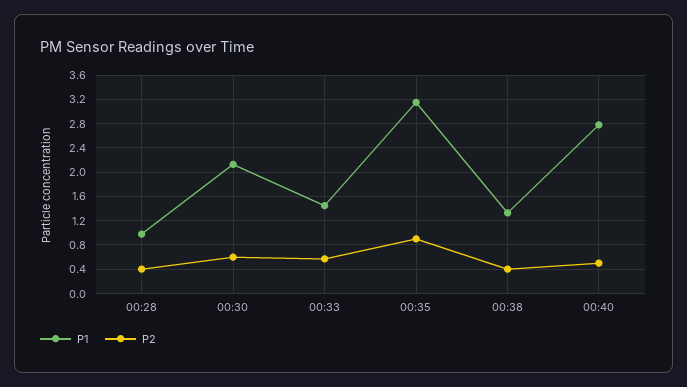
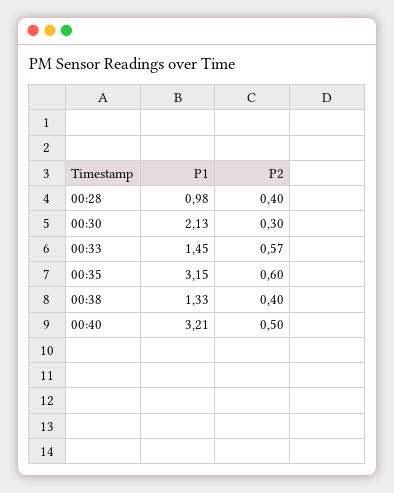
P2, 00:30: 0.6 -> 0.3
P2, 00:35: 0.9 -> 0.6
P1, 00:40: 2.8 -> 3.21

